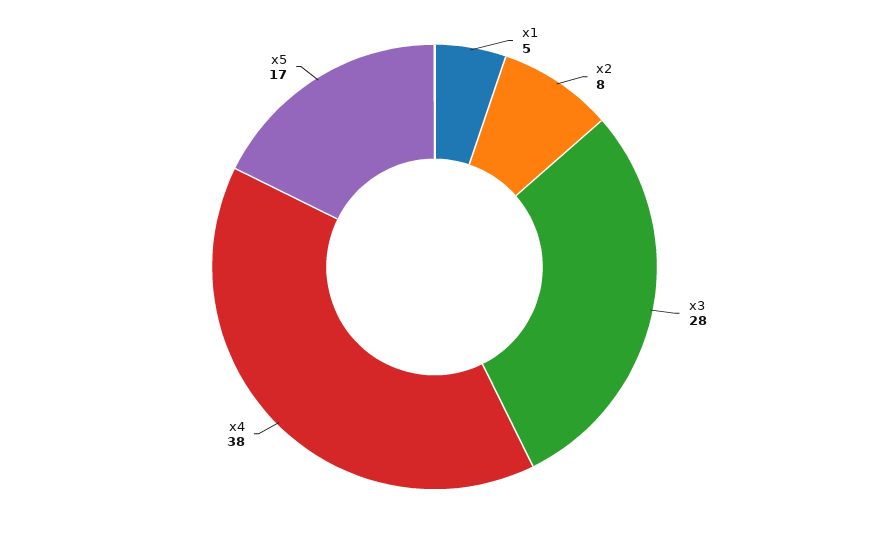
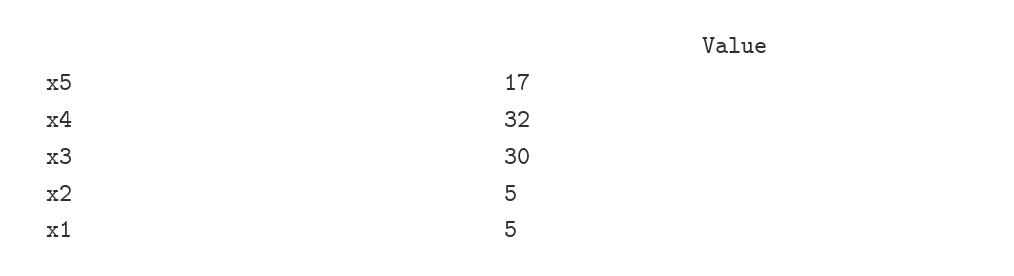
x2: 8 -> 5
x3: 28 -> 30
x4: 38 -> 32

